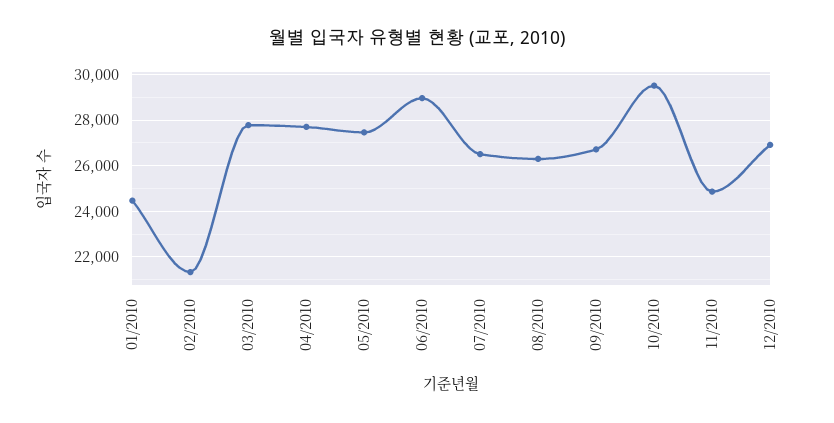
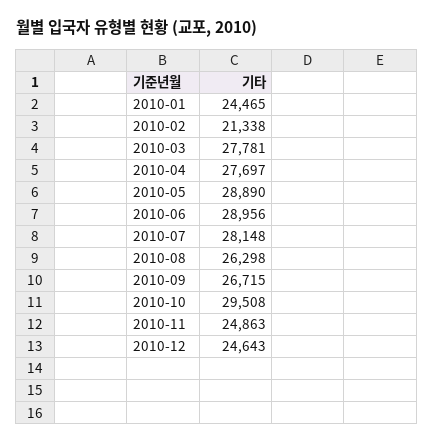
05/2010: 27500 -> 28890
07/2010: 26500 -> 28148
12/2010: 27000 -> 24643

